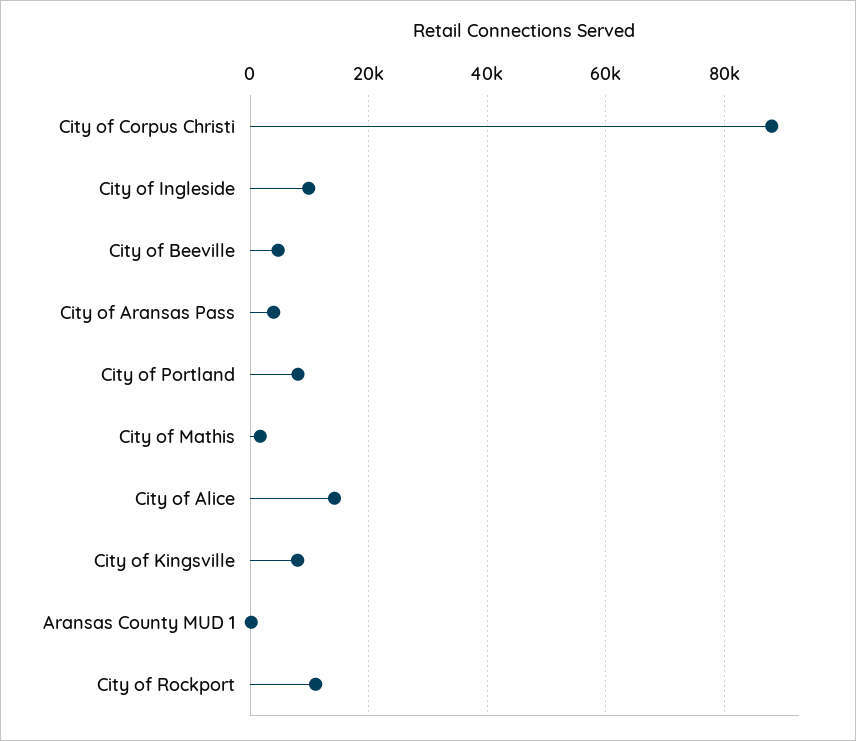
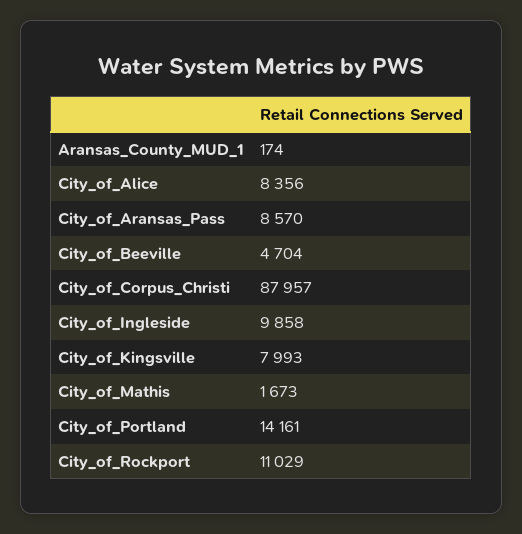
City of Aransas Pass: 4000 -> 8570
City of Portland: 8000 -> 14161
City of Alice: 14000 -> 8356

